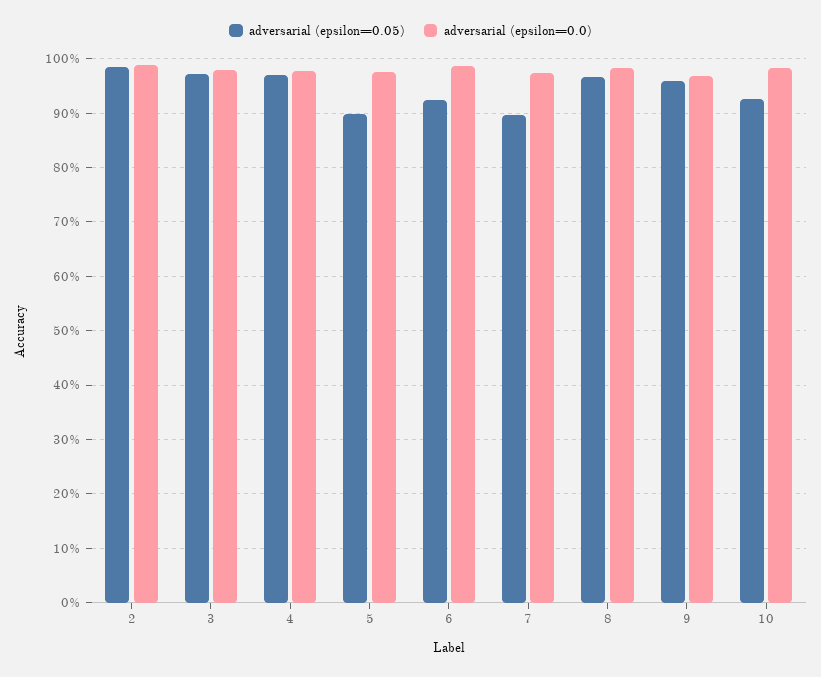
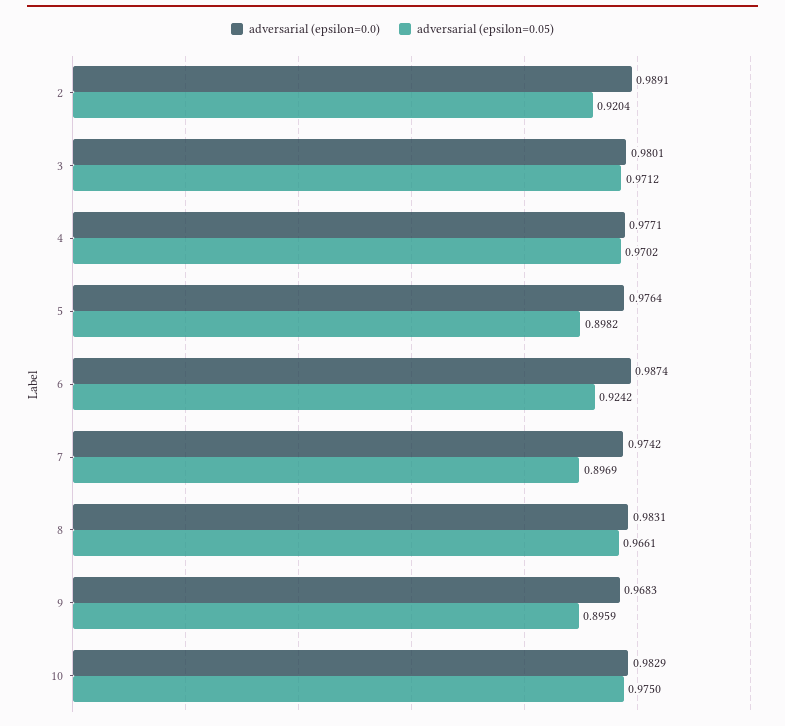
adversarial (epsilon=0.05), 2: 0.98 -> 0.9204
adversarial (epsilon=0.05), 9: 0.96 -> 0.8959
adversarial (epsilon=0.05), 10: 0.92 -> 0.975

